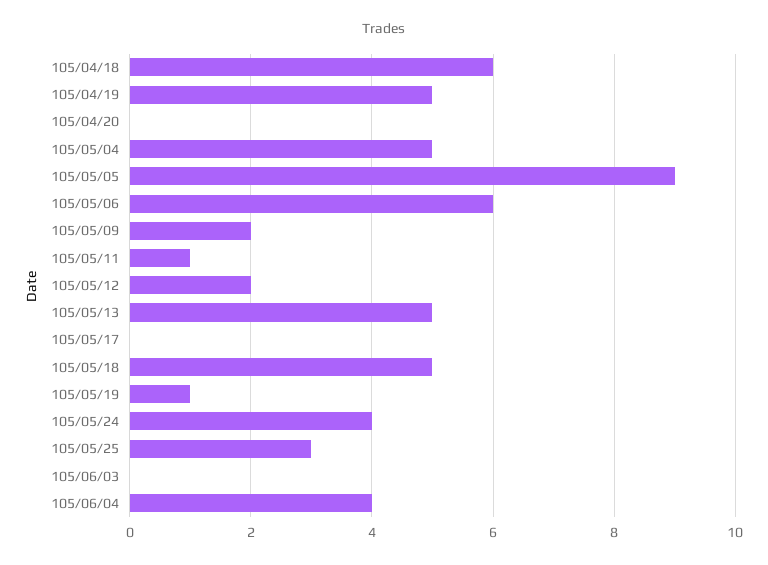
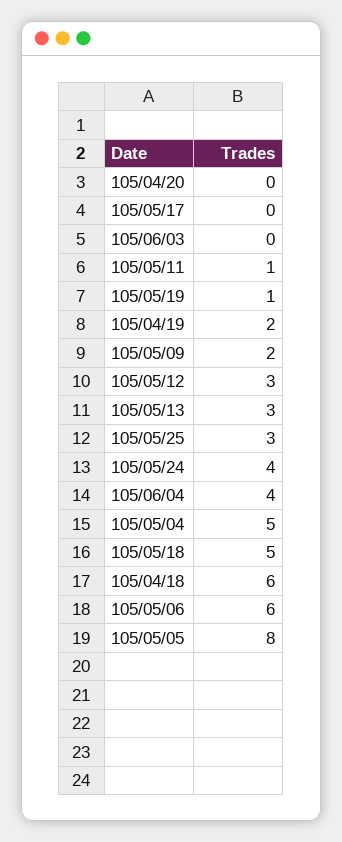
105/04/19: 5 -> 2
105/05/05: 9 -> 8
105/05/12: 2 -> 3
105/05/13: 5 -> 3

